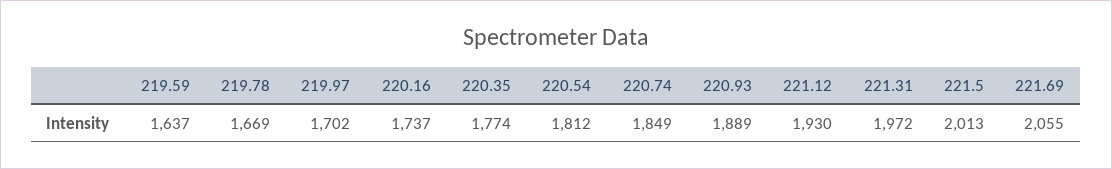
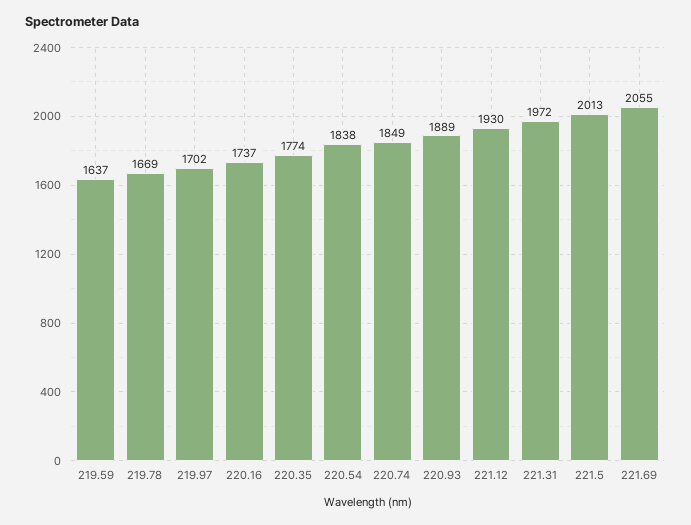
220.54: 1812 -> 1838

